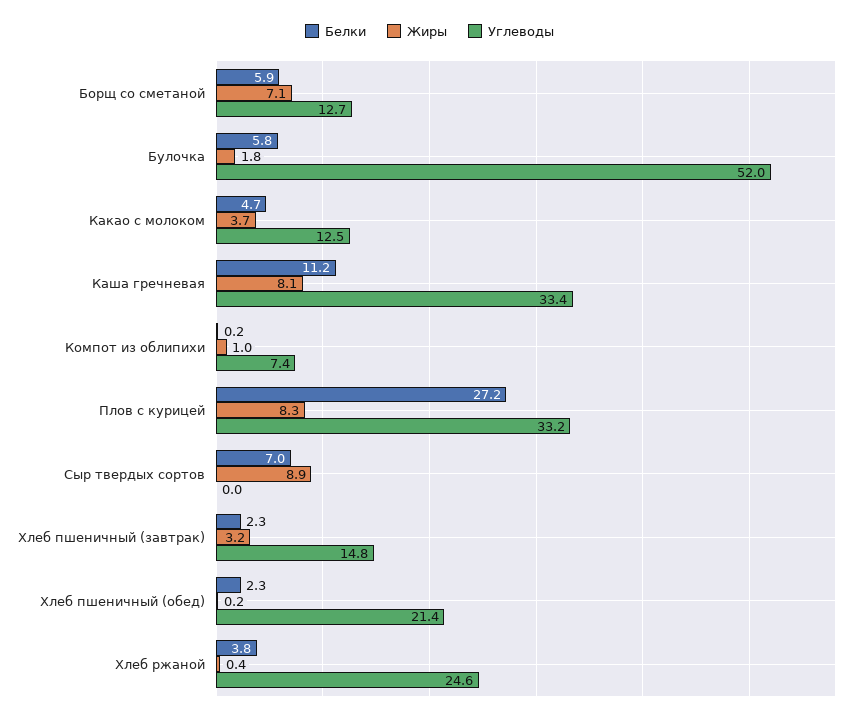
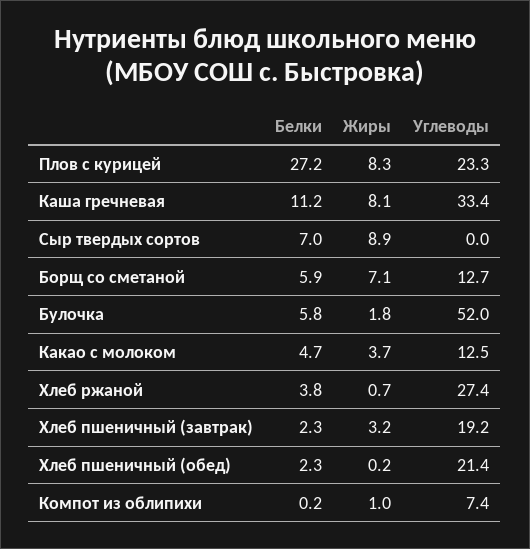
Углеводы, Плов с курицей: 33.2 -> 23.3
Углеводы, Хлеб пшеничный (завтрак): 14.8 -> 19.2
Жиры, Хлеб ржаной: 0.4 -> 0.7
Углеводы, Хлеб ржаной: 24.6 -> 27.4

